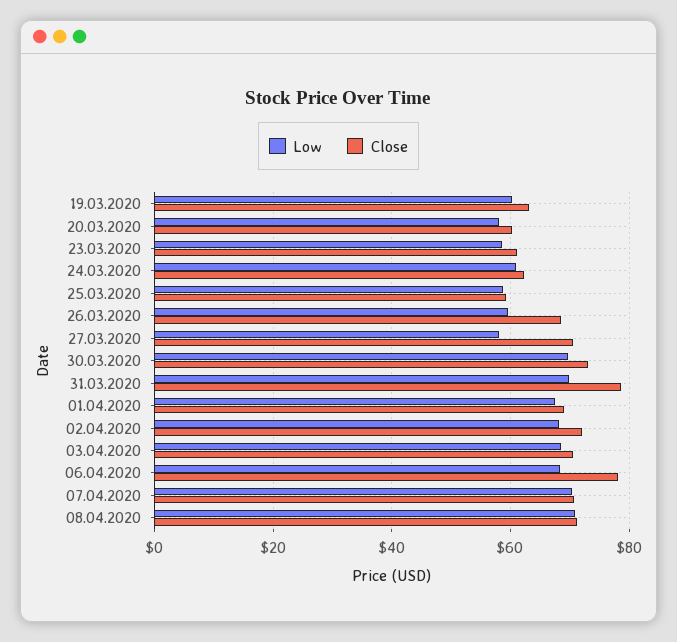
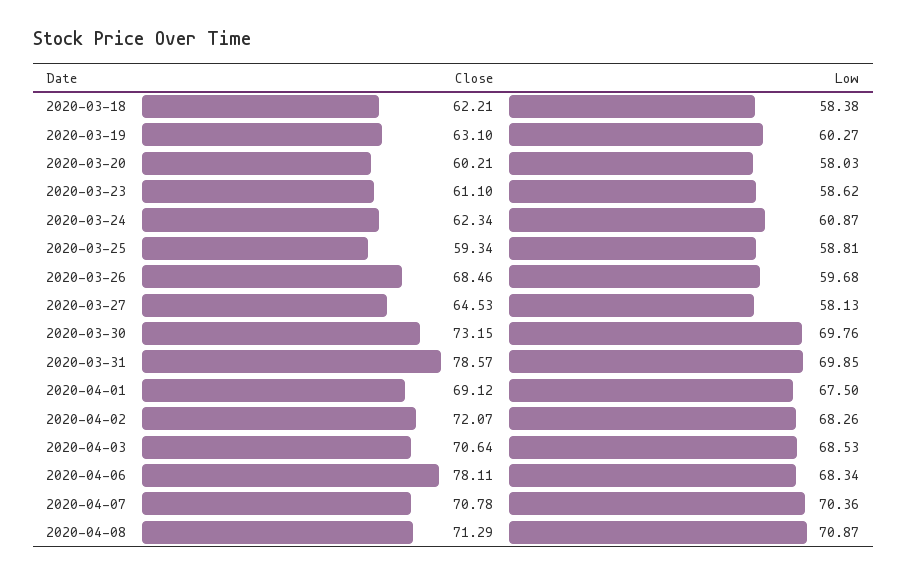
Close, 27.03.2020: 70 -> 64.53
Close, 2020-03-18: none -> 62.21
Low, 2020-03-18: none -> 58.38

